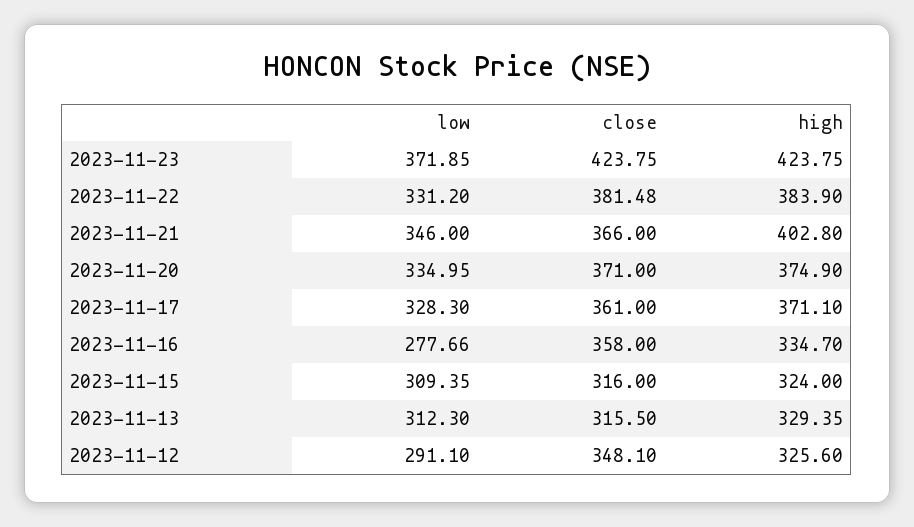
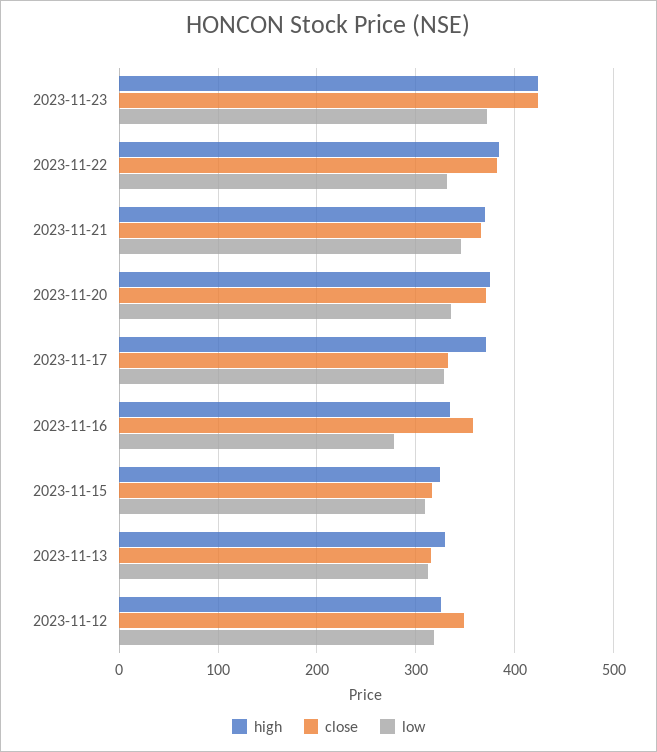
high, 2023-11-21: 402.8 -> 370
close, 2023-11-17: 361 -> 330
low, 2023-11-12: 291.1 -> 320

